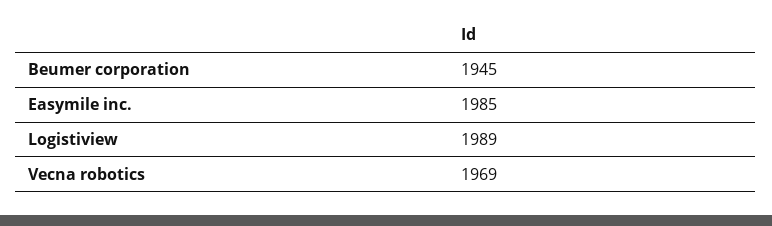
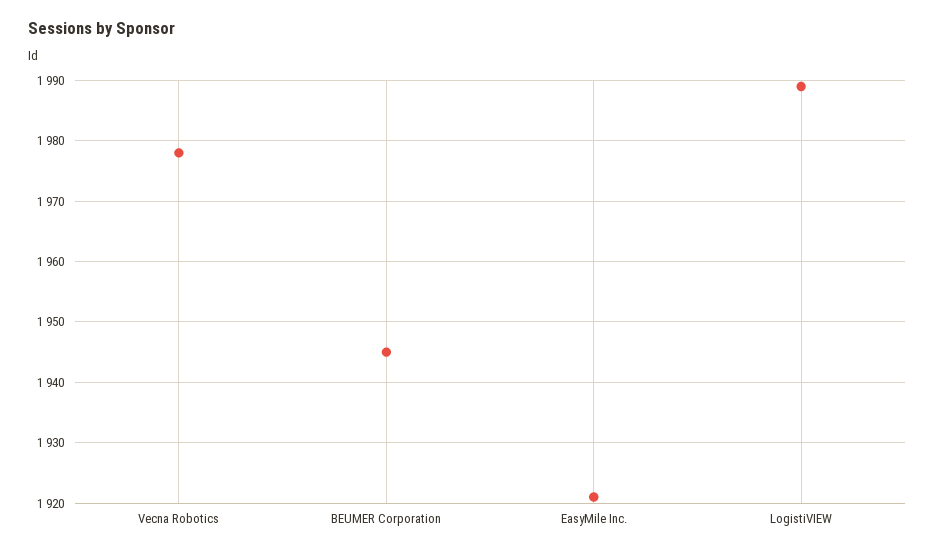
Easymile inc.: 1985 -> 1921
Vecna robotics: 1969 -> 1978

